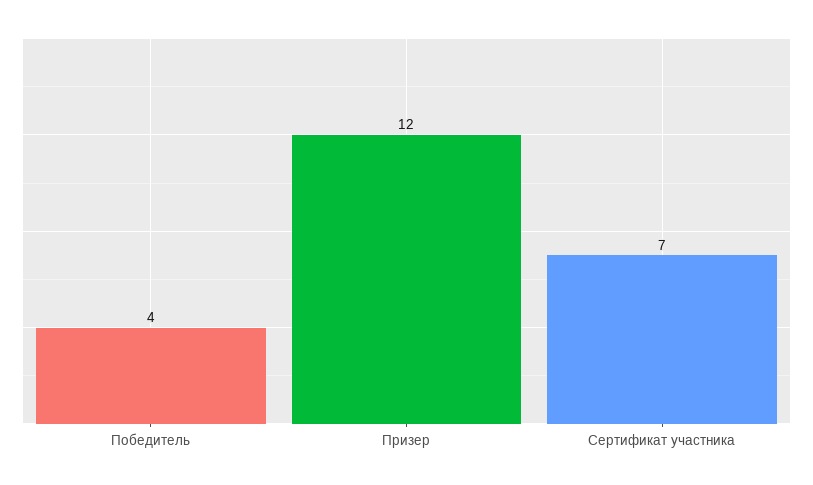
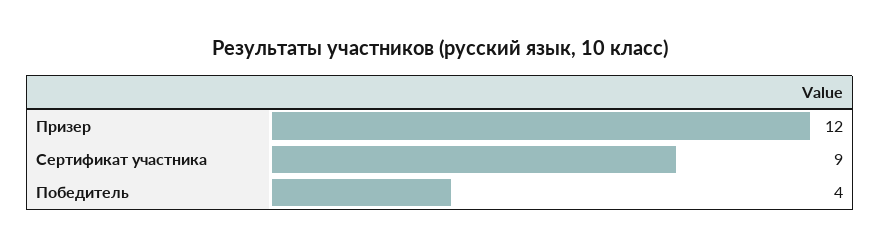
Сертификат участника: 7 -> 9

